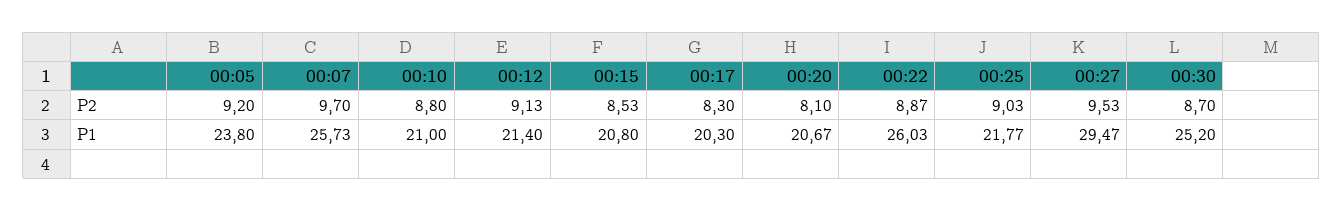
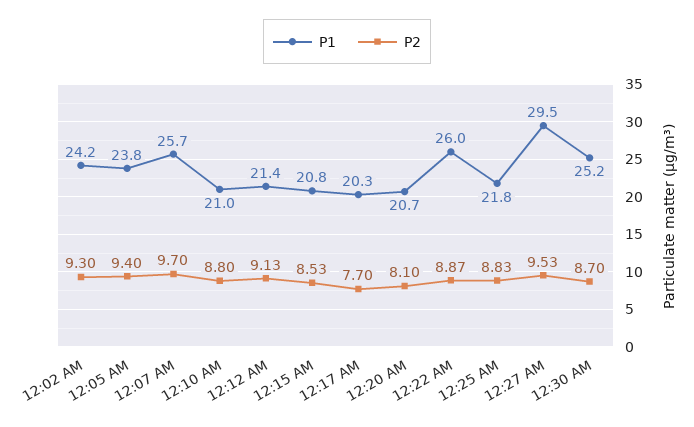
P2, 00:05: 9.2 -> 9.4
P2, 00:17: 8.3 -> 7.7
P2, 00:25: 9.03 -> 8.83
P1, 12:02 AM: none -> 24.2
P2, 12:02 AM: none -> 9.3

